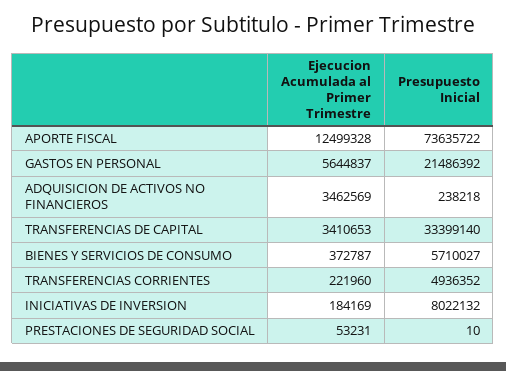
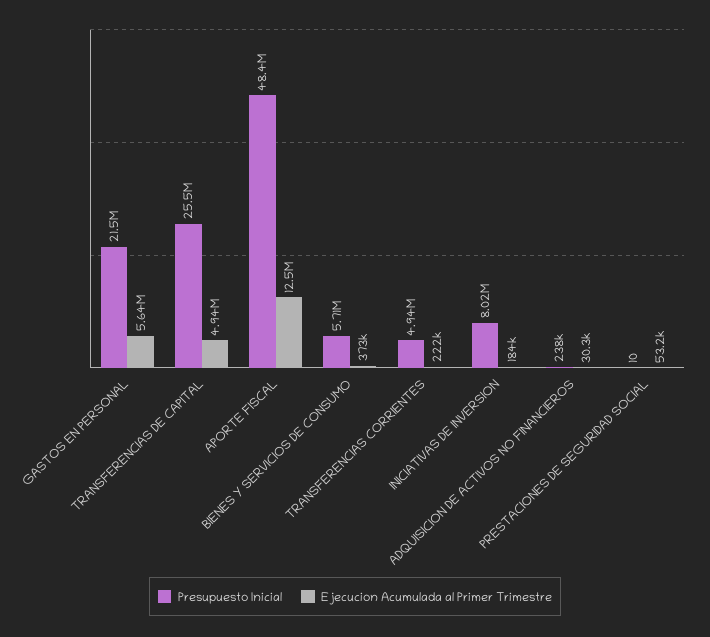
Presupuesto Inicial, APORTE FISCAL: 73635722 -> 48400000
Ejecucion Acumulada al Primer Trimestre, ADQUISICION DE ACTIVOS NO FINANCIEROS: 3462569 -> 30300
Ejecucion Acumulada al Primer Trimestre, TRANSFERENCIAS DE CAPITAL: 3410653 -> 4940000
Presupuesto Inicial, TRANSFERENCIAS DE CAPITAL: 33399140 -> 25500000

